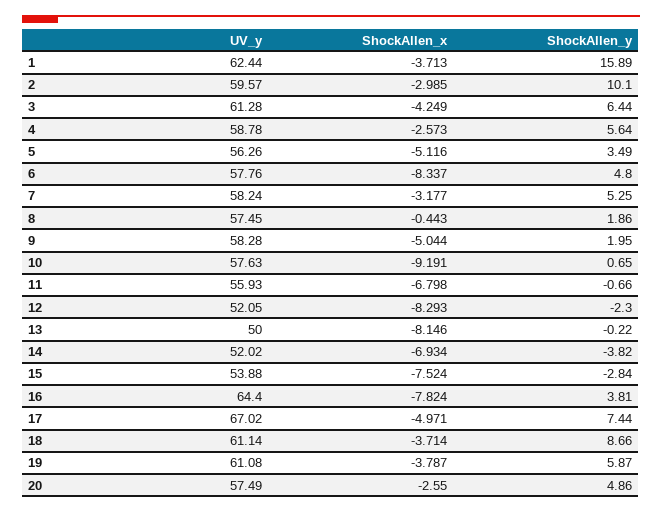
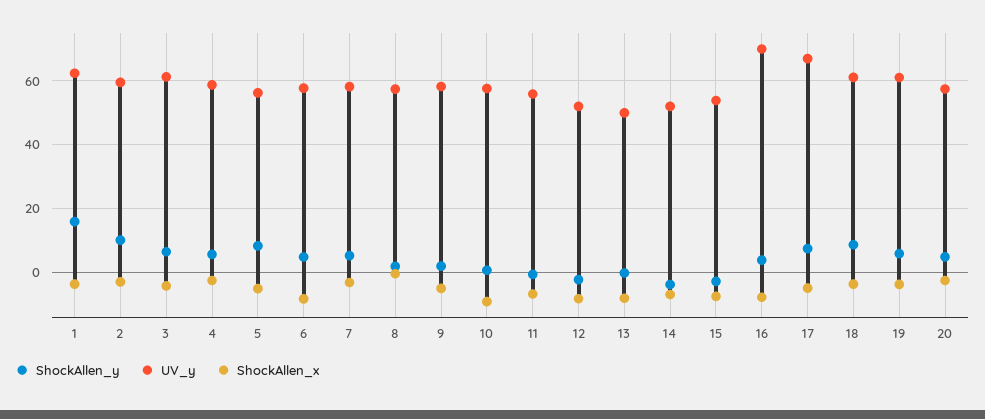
ShockAllen_y, 5: 3.49 -> 8
UV_y, 16: 64.4 -> 70

